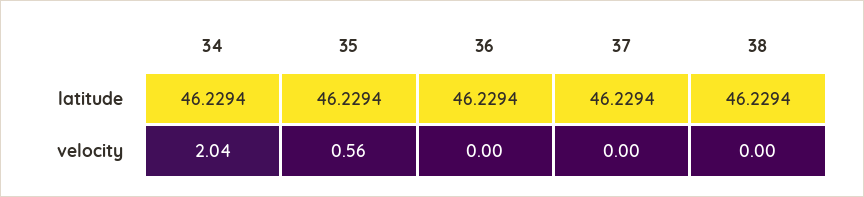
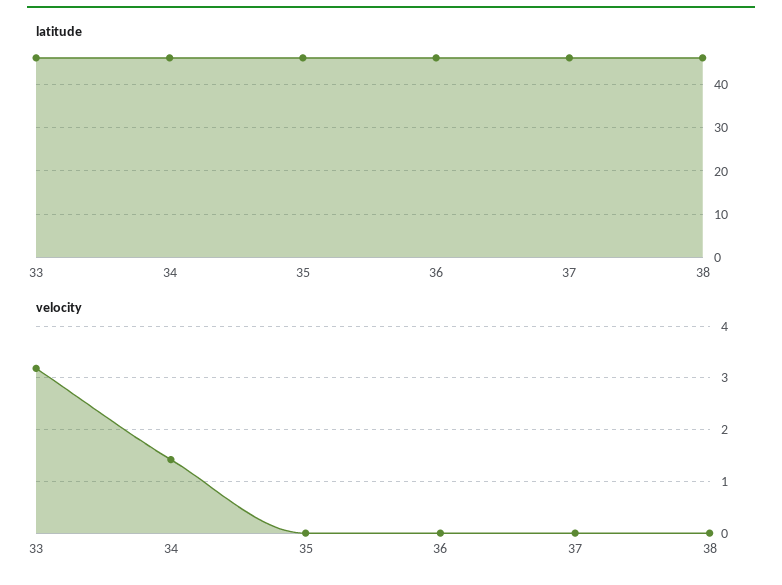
velocity, 34: 2.04 -> 1.4
velocity, 35: 0.56 -> 0
latitude, 33: none -> 46
velocity, 33: none -> 3.2

